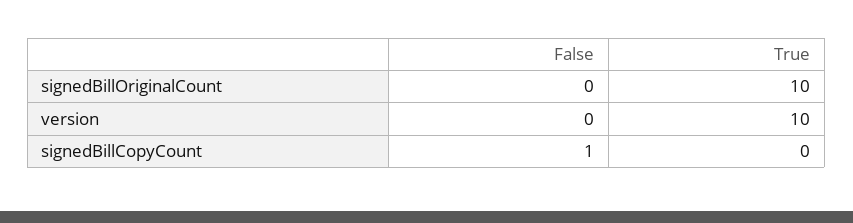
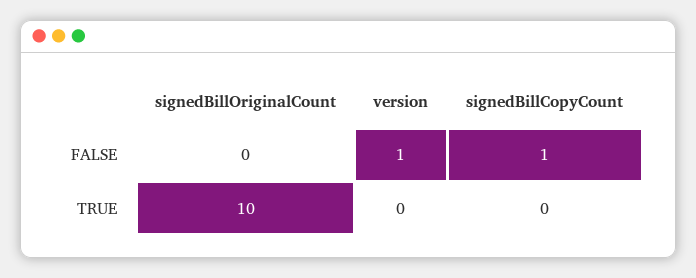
False, version: 0 -> 1
True, version: 10 -> 0

